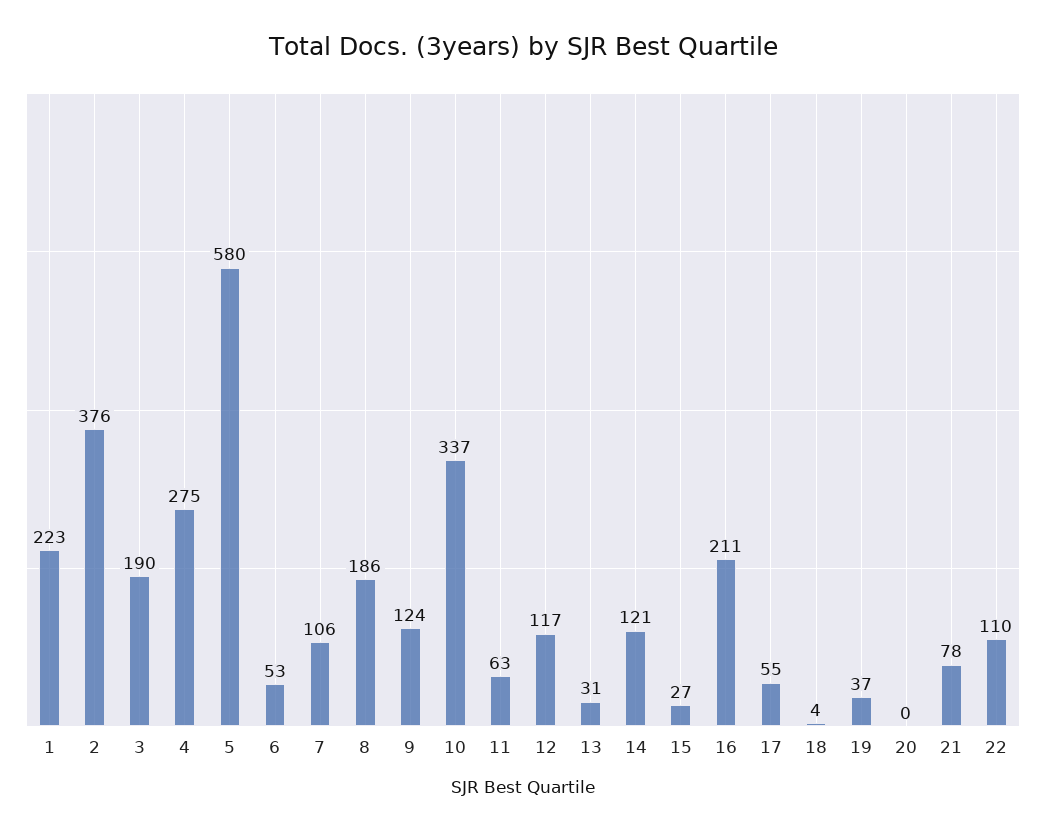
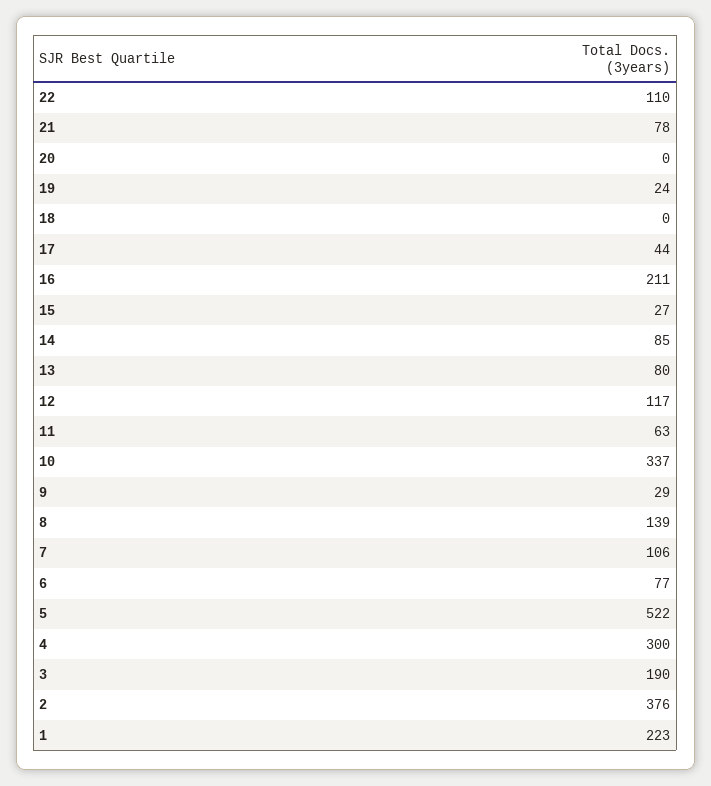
4: 275 -> 300
5: 580 -> 522
6: 53 -> 77
8: 186 -> 139
9: 124 -> 29
13: 31 -> 80
14: 121 -> 85
17: 55 -> 44
18: 4 -> 0
19: 37 -> 24

